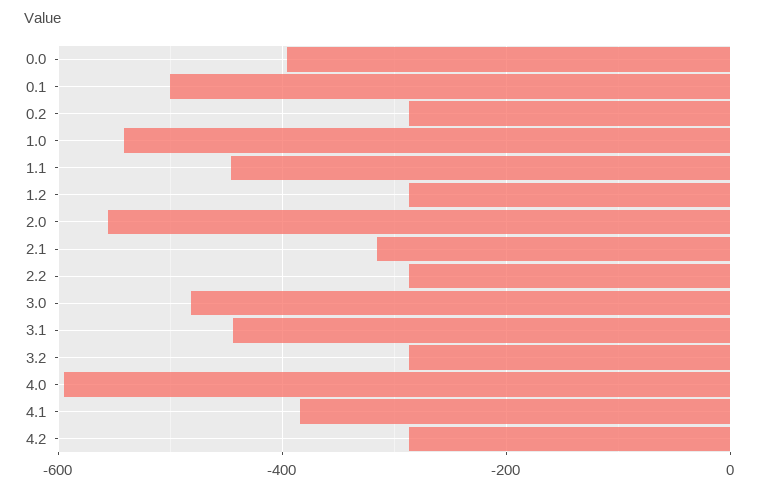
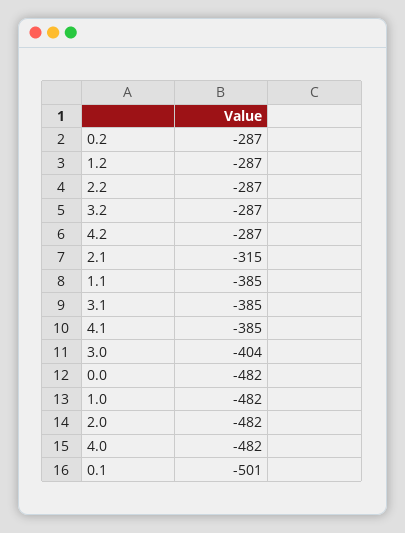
0.0: -400 -> -482
1.0: -540 -> -482
1.1: -440 -> -385
2.0: -560 -> -482
3.0: -480 -> -404
3.1: -440 -> -385
4.0: -600 -> -482

